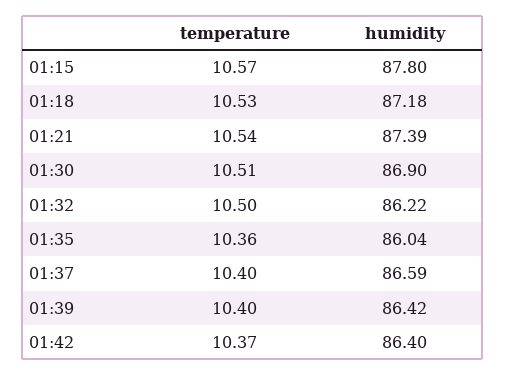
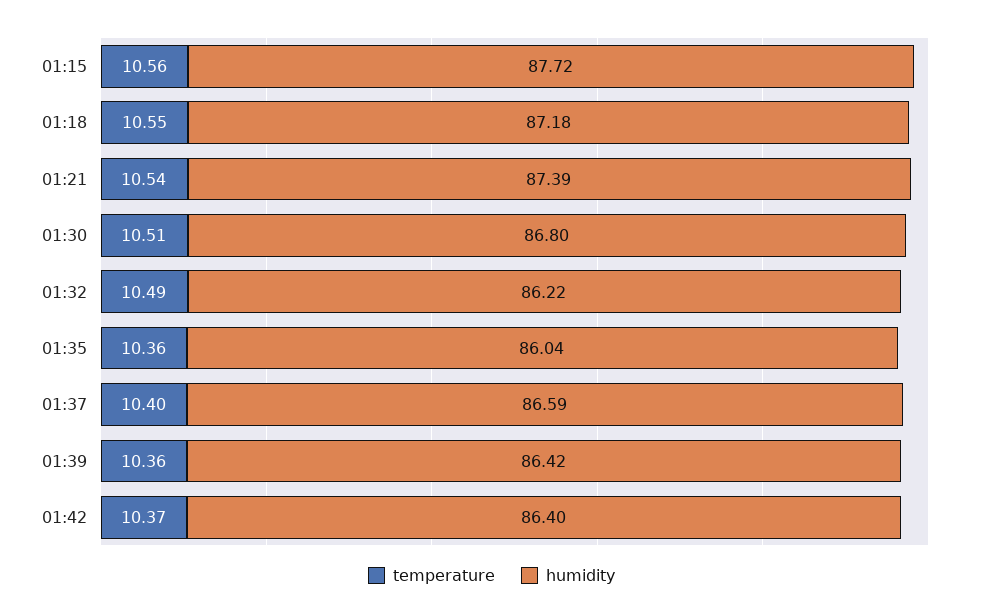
temperature, 01:15: 10.57 -> 10.56
humidity, 01:15: 87.8 -> 87.72
temperature, 01:18: 10.53 -> 10.55
humidity, 01:30: 86.9 -> 86.8
temperature, 01:32: 10.5 -> 10.49
temperature, 01:39: 10.4 -> 10.36

